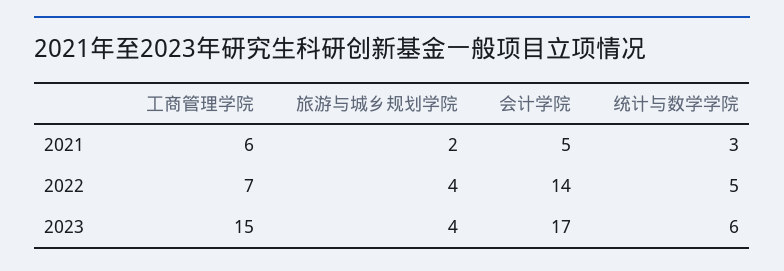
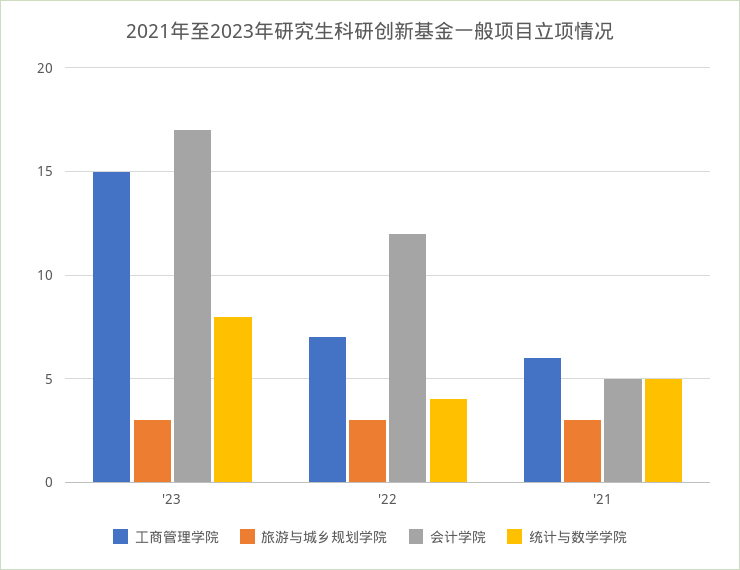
旅游与城乡规划学院, 2021: 2 -> 3
统计与数学学院, 2021: 3 -> 5
旅游与城乡规划学院, 2022: 4 -> 3
会计学院, 2022: 14 -> 12
统计与数学学院, 2022: 5 -> 4
旅游与城乡规划学院, 2023: 4 -> 3
统计与数学学院, 2023: 6 -> 8

